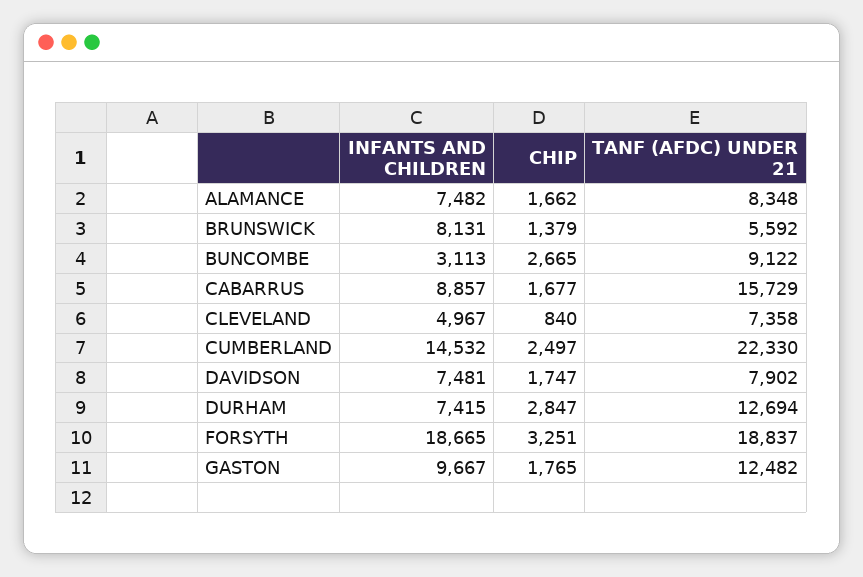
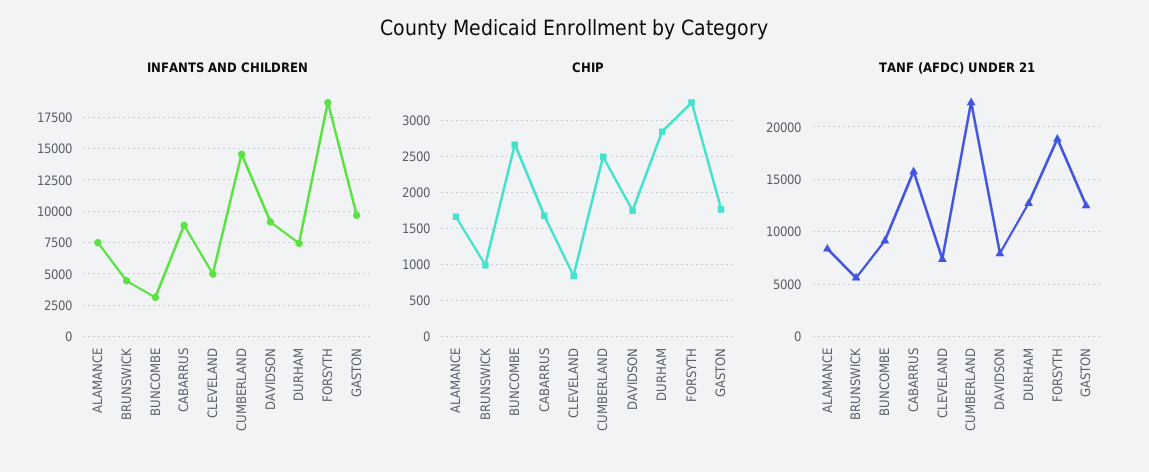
INFANTS AND CHILDREN, BRUNSWICK: 8131 -> 4500
CHIP, BRUNSWICK: 1379 -> 1000
INFANTS AND CHILDREN, DAVIDSON: 7481 -> 9000

